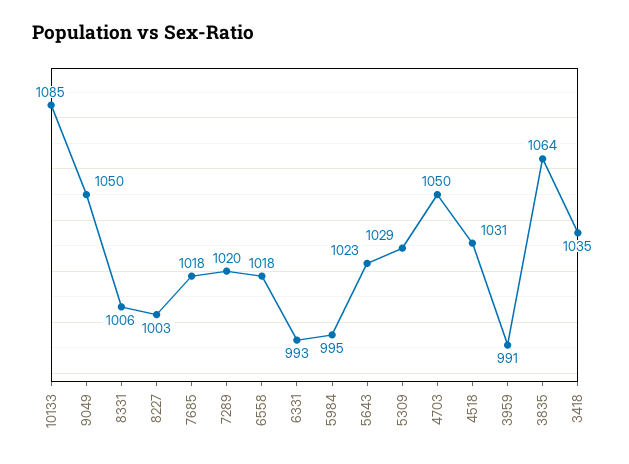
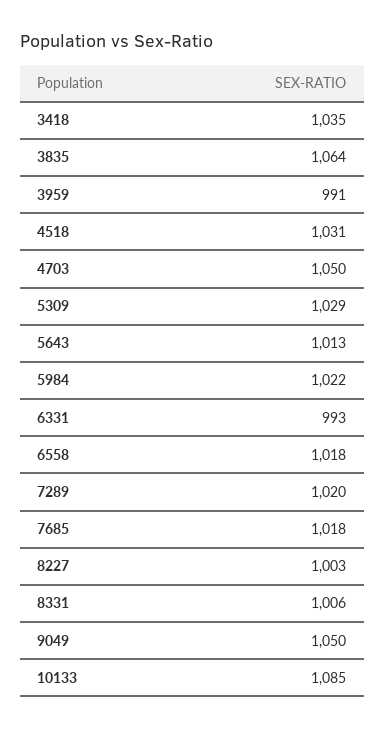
5984: 995 -> 1022
5643: 1023 -> 1013

